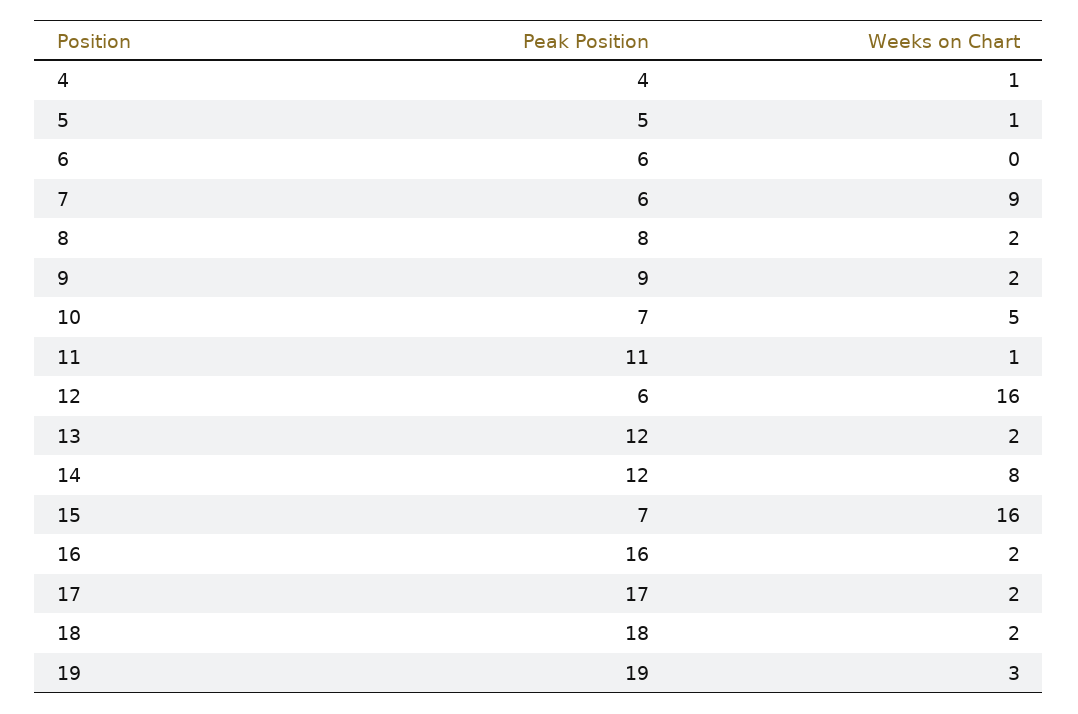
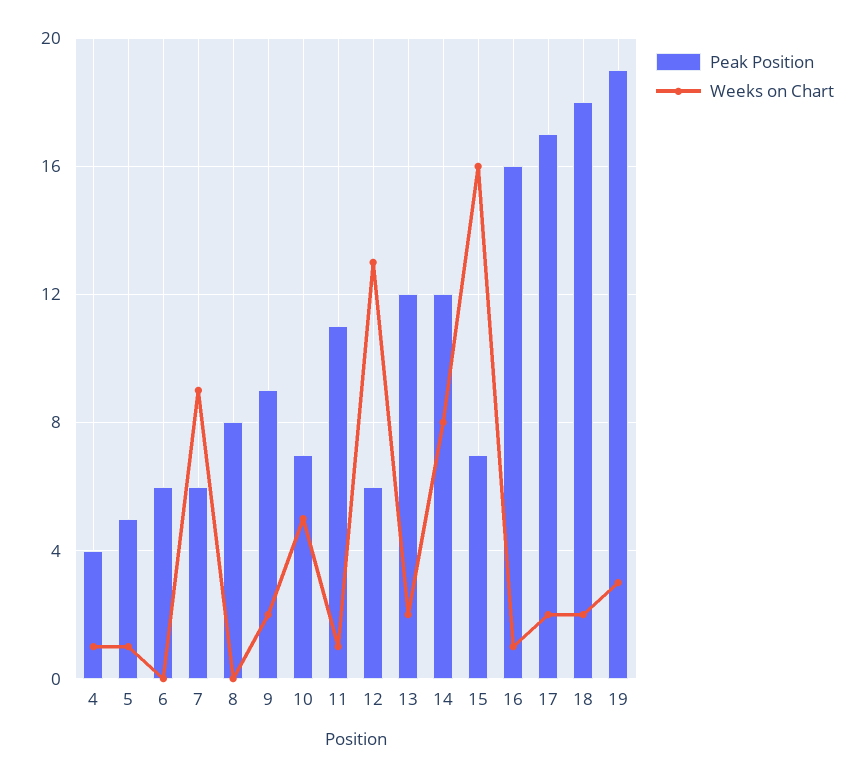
Weeks on Chart, 8: 2 -> 0
Weeks on Chart, 12: 16 -> 13
Weeks on Chart, 16: 2 -> 1

